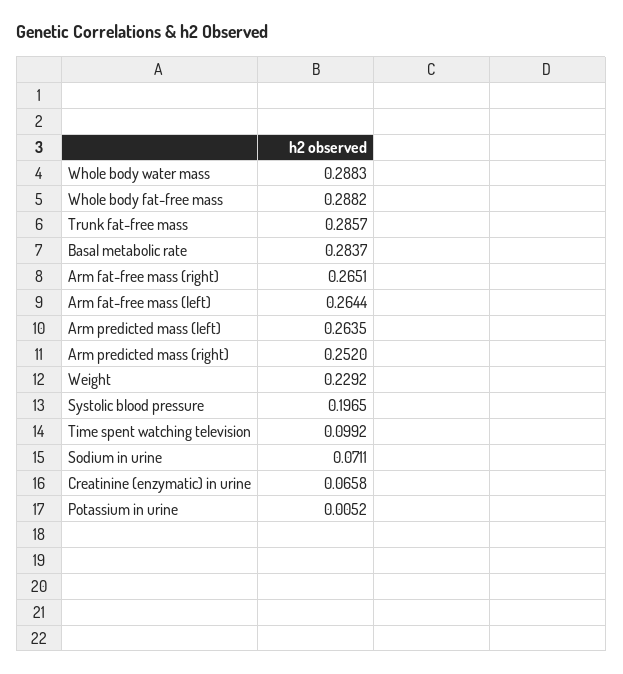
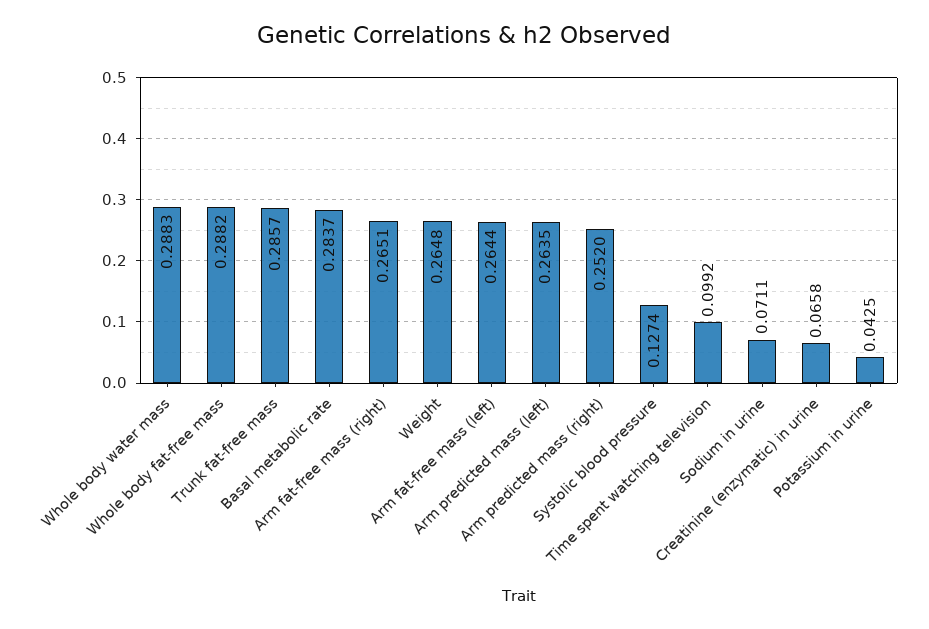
Weight: 0.2292 -> 0.2648
Systolic blood pressure: 0.1965 -> 0.1274
Potassium in urine: 0.0052 -> 0.0425

